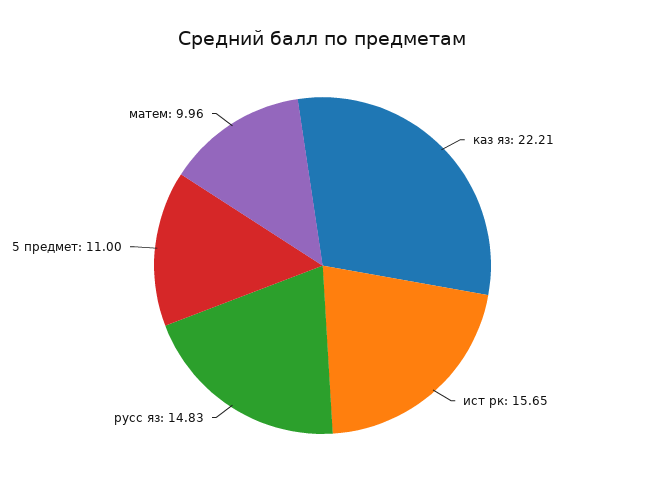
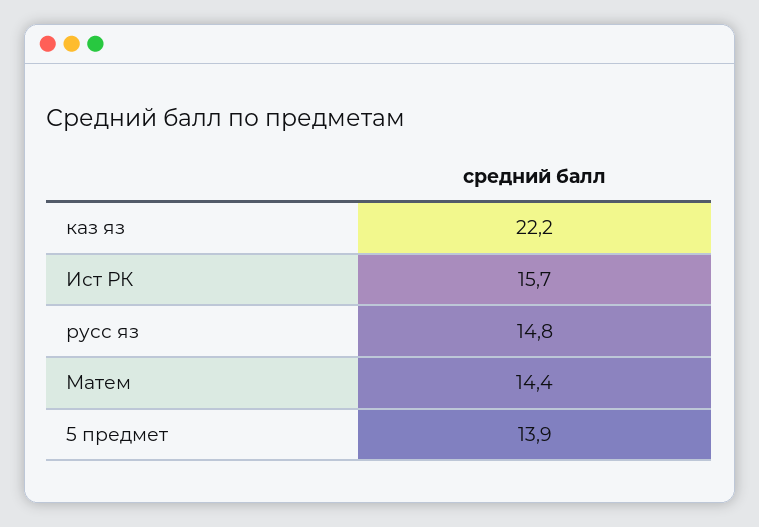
5 предмет: 11 -> 13.9
матем: 9.96 -> 14.4

